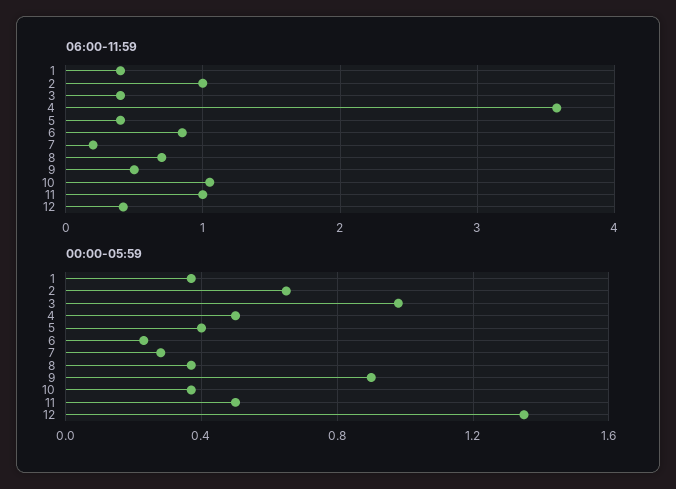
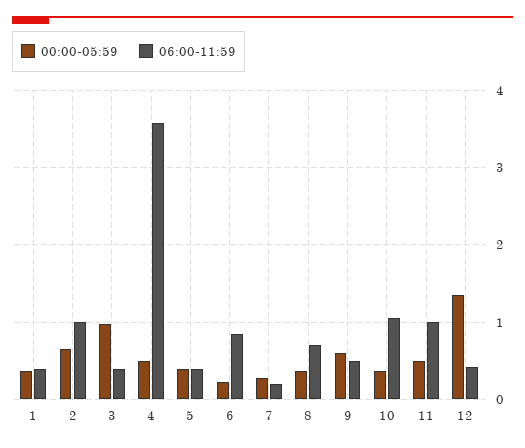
00:00-05:59, 9: 0.9 -> 0.6

